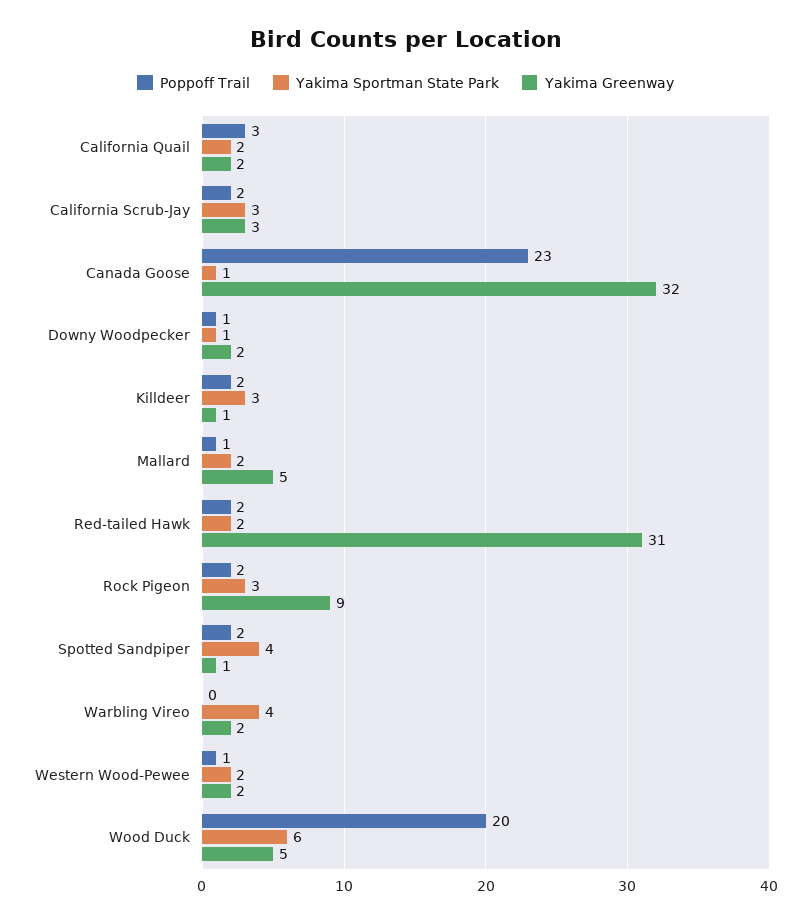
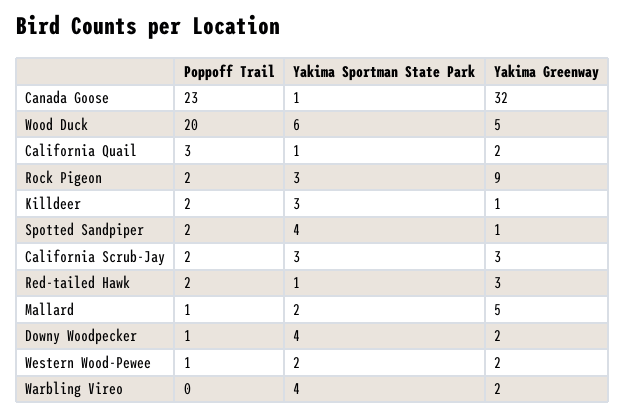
Yakima Sportman State Park, California Quail: 2 -> 1
Yakima Sportman State Park, Downy Woodpecker: 1 -> 4
Yakima Sportman State Park, Red-tailed Hawk: 2 -> 1
Yakima Greenway, Red-tailed Hawk: 31 -> 3

